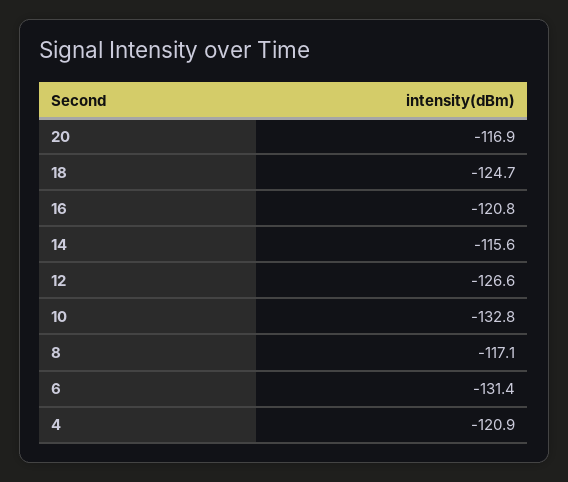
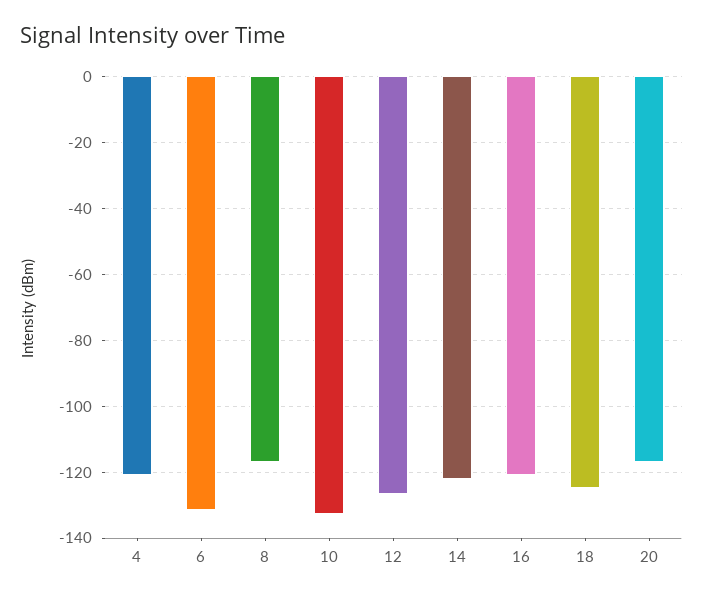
14: -115.6 -> -122

